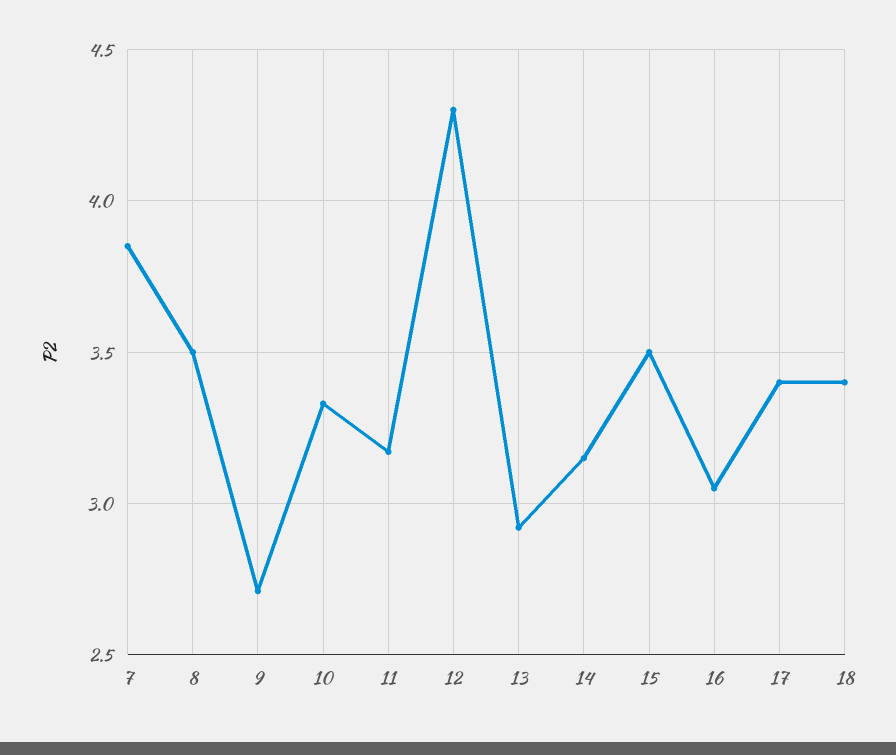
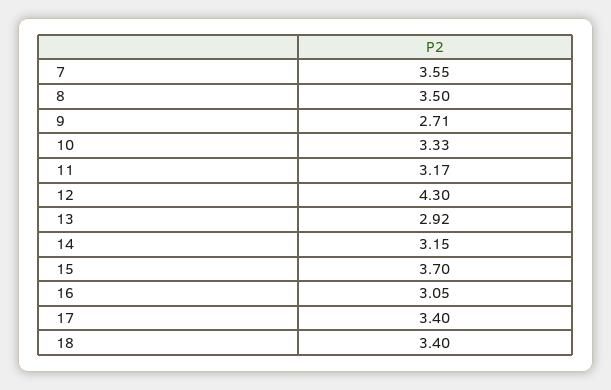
7: 3.85 -> 3.55
15: 3.5 -> 3.7

